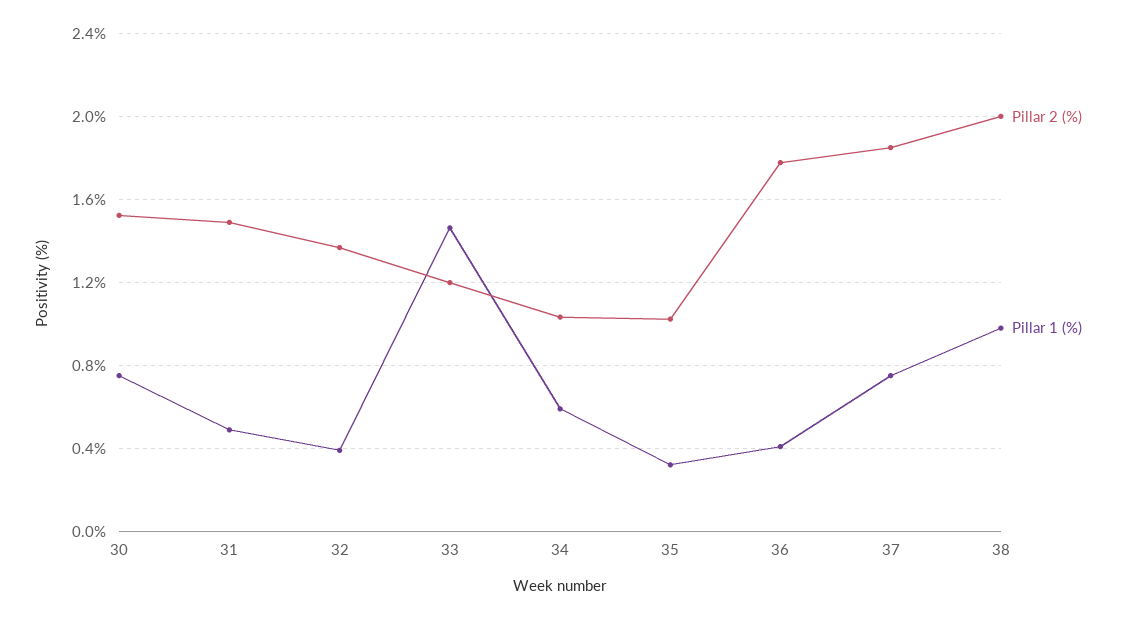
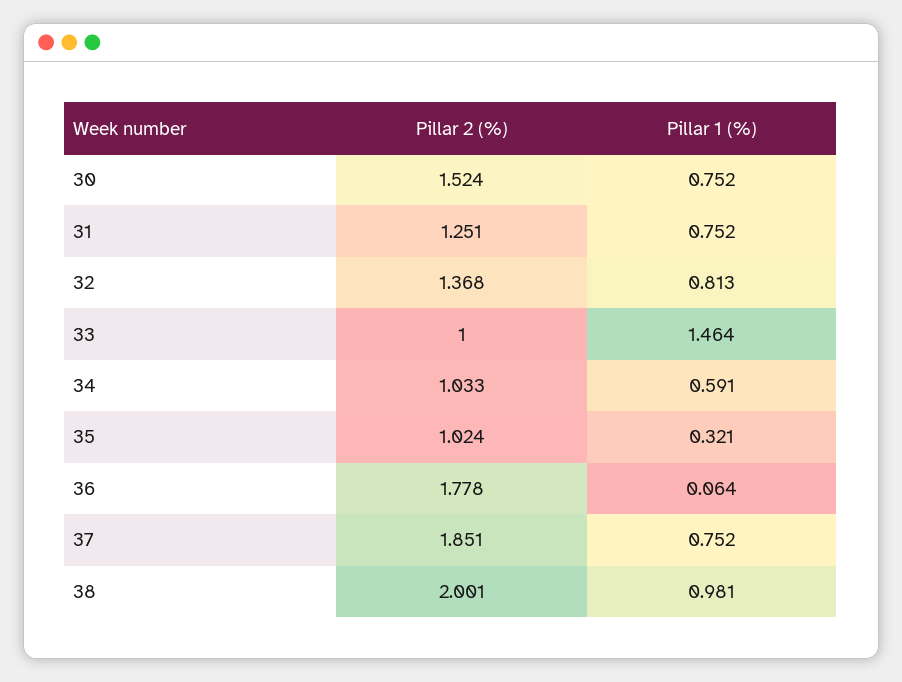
Pillar 2 (%), 31: 1.5 -> 1.251
Pillar 1 (%), 31: 0.5 -> 0.752
Pillar 1 (%), 32: 0.4 -> 0.813
Pillar 2 (%), 33: 1.2 -> 1
Pillar 1 (%), 36: 0.4 -> 0.064

